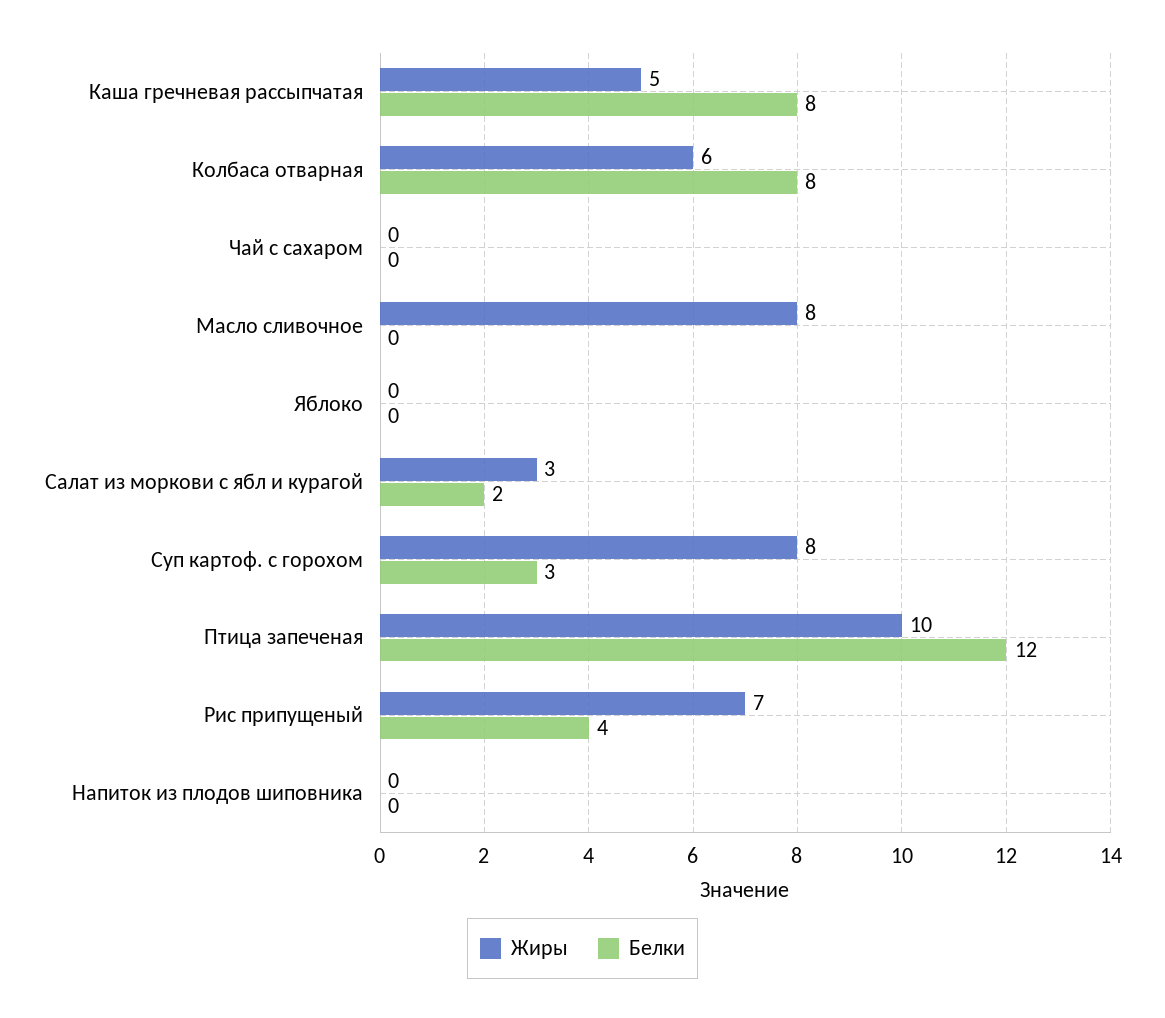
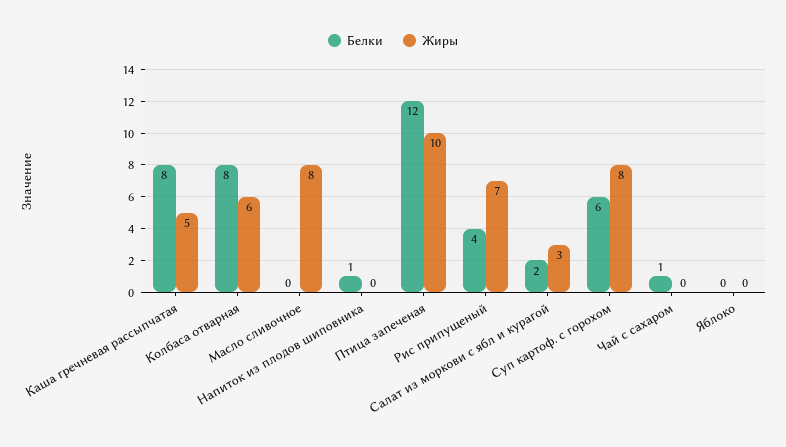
Белки, Чай с сахаром: 0 -> 1
Белки, Суп картоф. с горохом: 3 -> 6
Белки, Напиток из плодов шиповника: 0 -> 1

